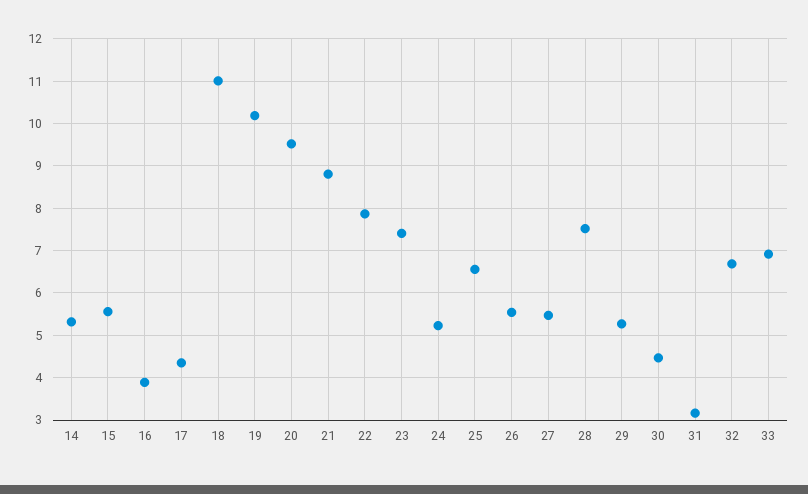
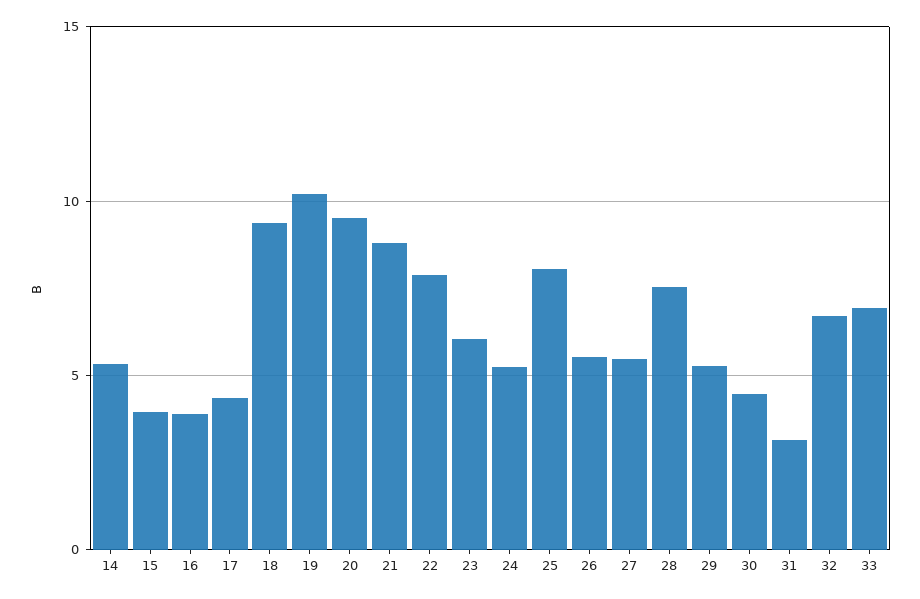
15: 5.6 -> 4
18: 11 -> 9.5
23: 7.4 -> 6
25: 6.6 -> 8

